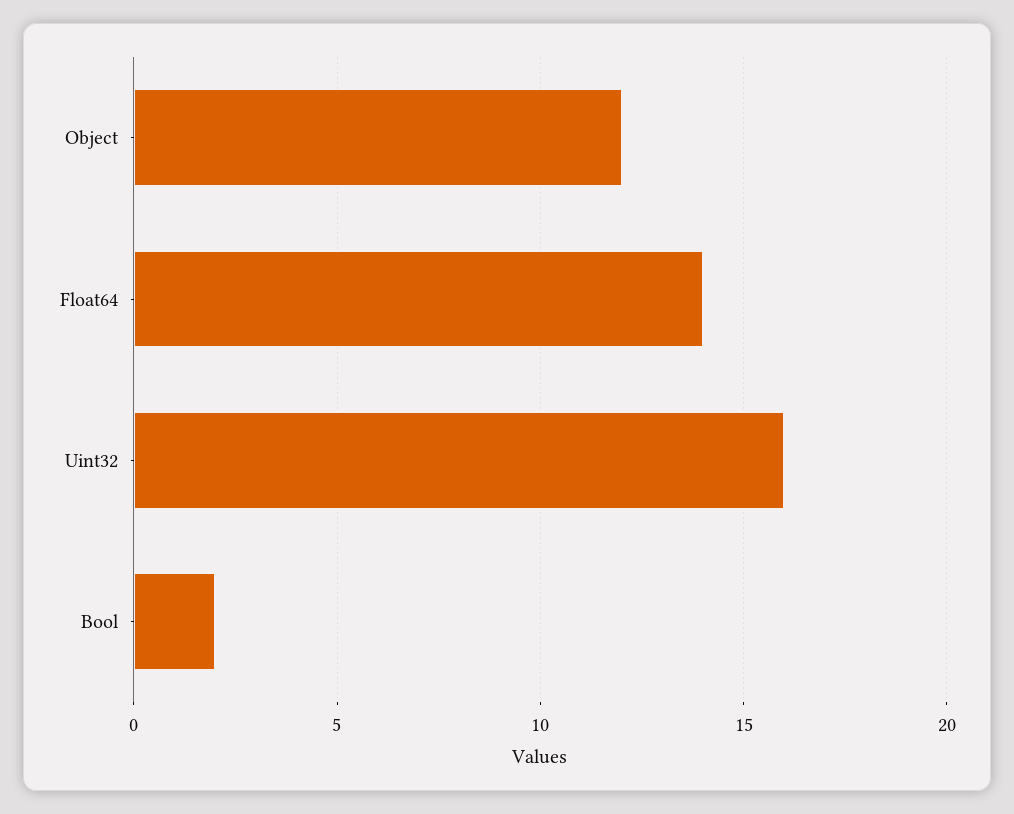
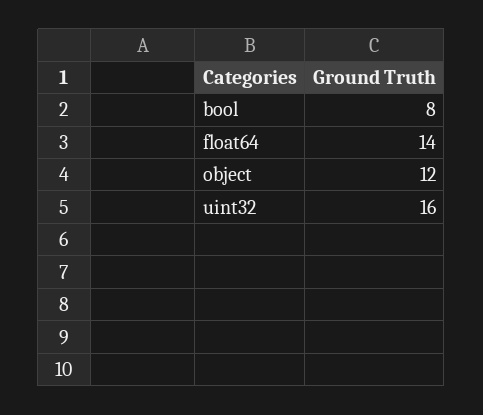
Bool: 2 -> 8

